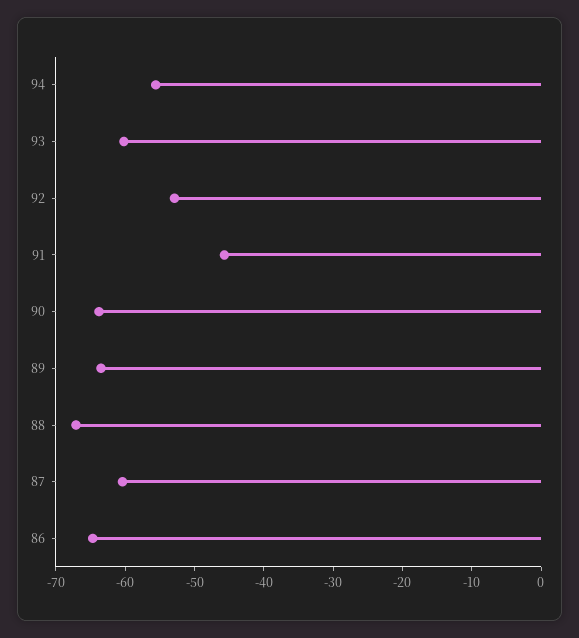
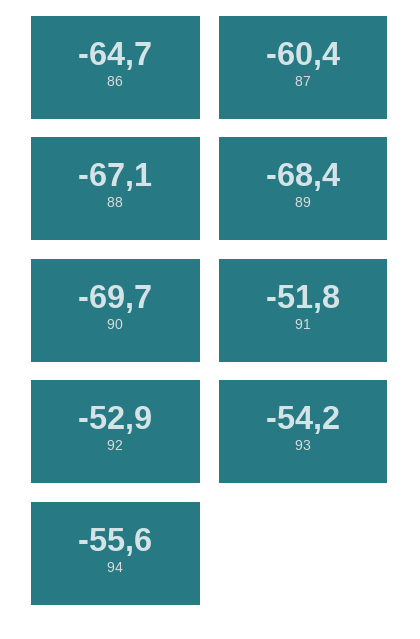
93: -60 -> -54.2
91: -46 -> -51.8
90: -64 -> -69.7
89: -64 -> -68.4

